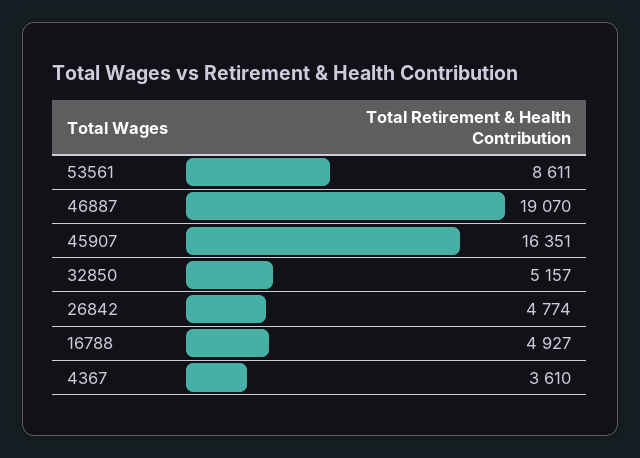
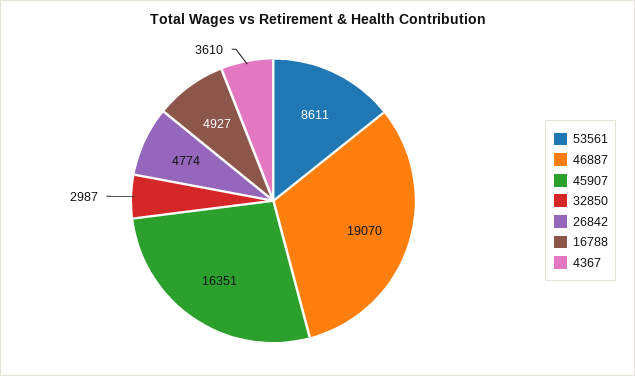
32850: 5157 -> 2987

